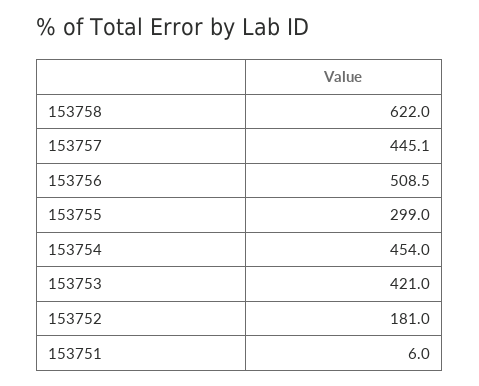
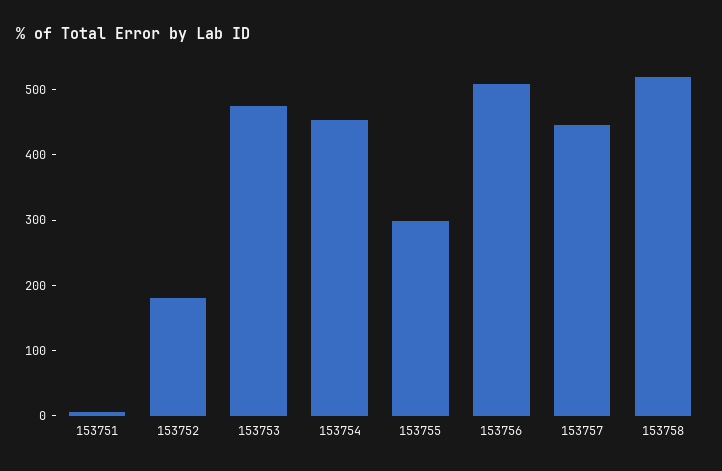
153758: 622 -> 520
153753: 421 -> 480

